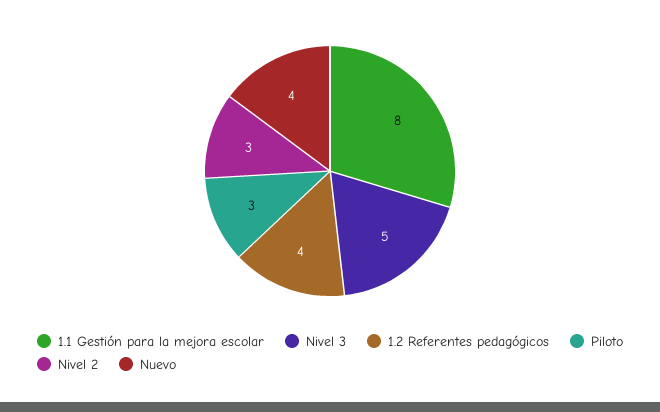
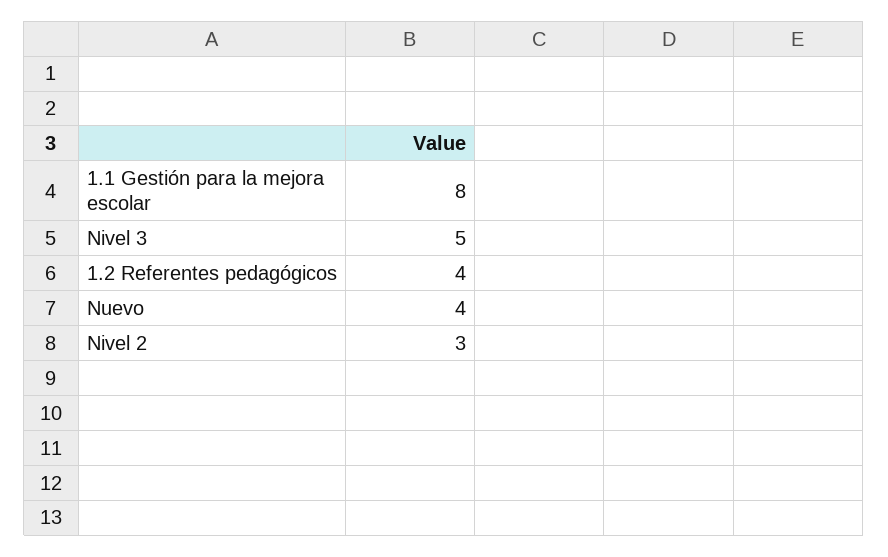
Piloto: 3 -> none

